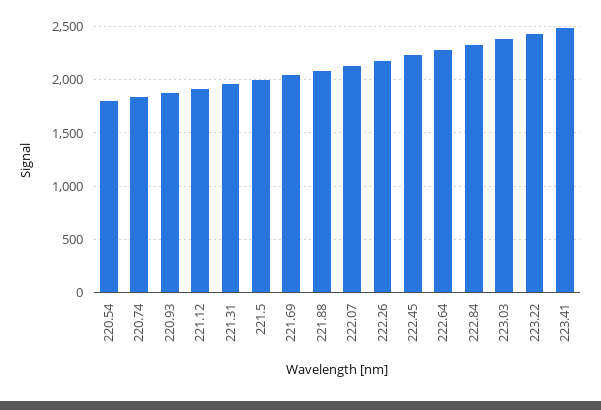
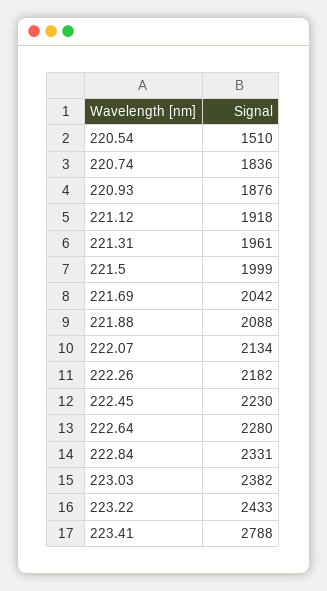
220.54: 1800 -> 1510
223.41: 2500 -> 2788

